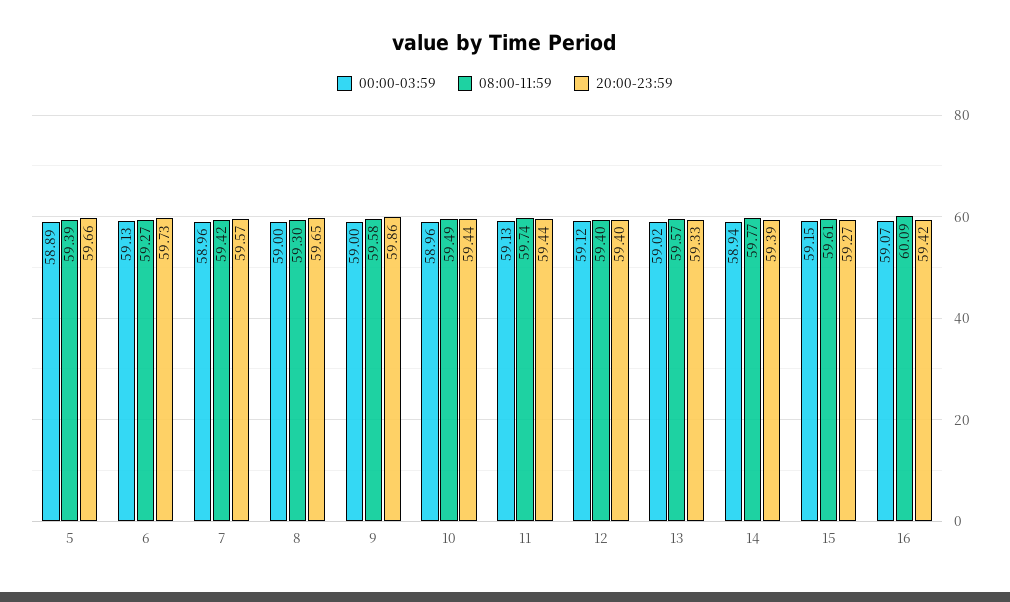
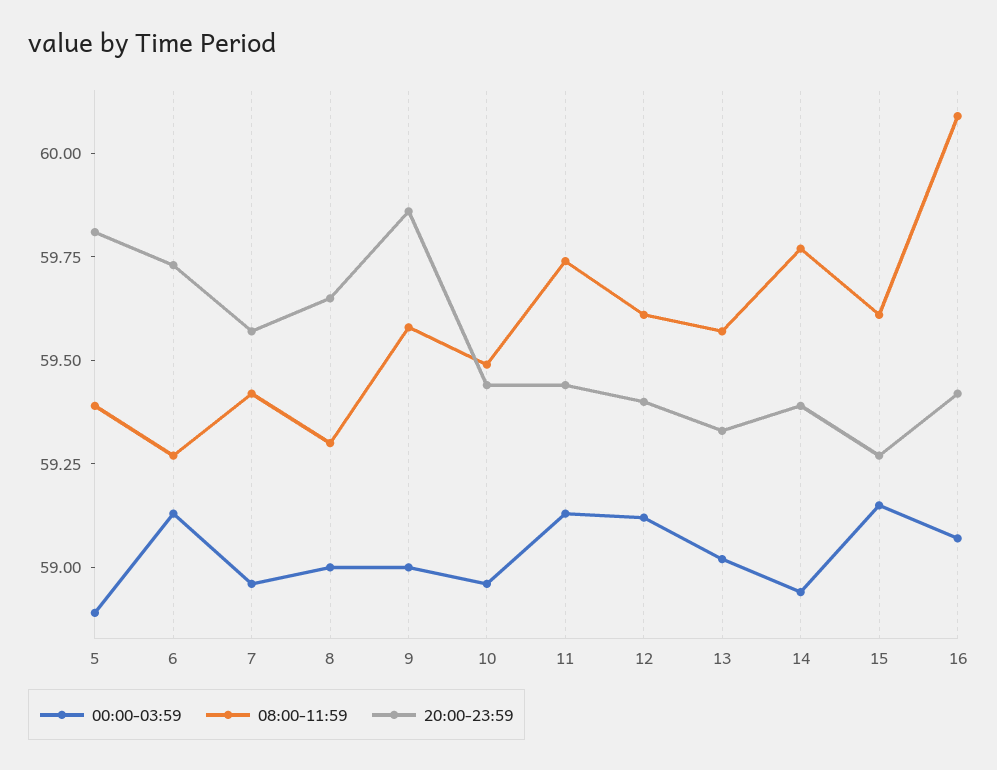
20:00-23:59, 5: 59.66 -> 59.8
08:00-11:59, 12: 59.4 -> 59.6

